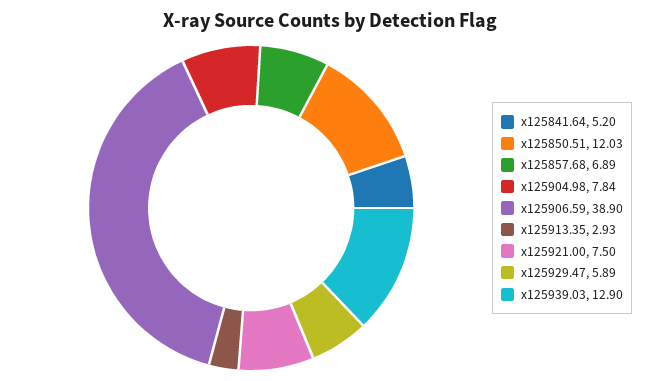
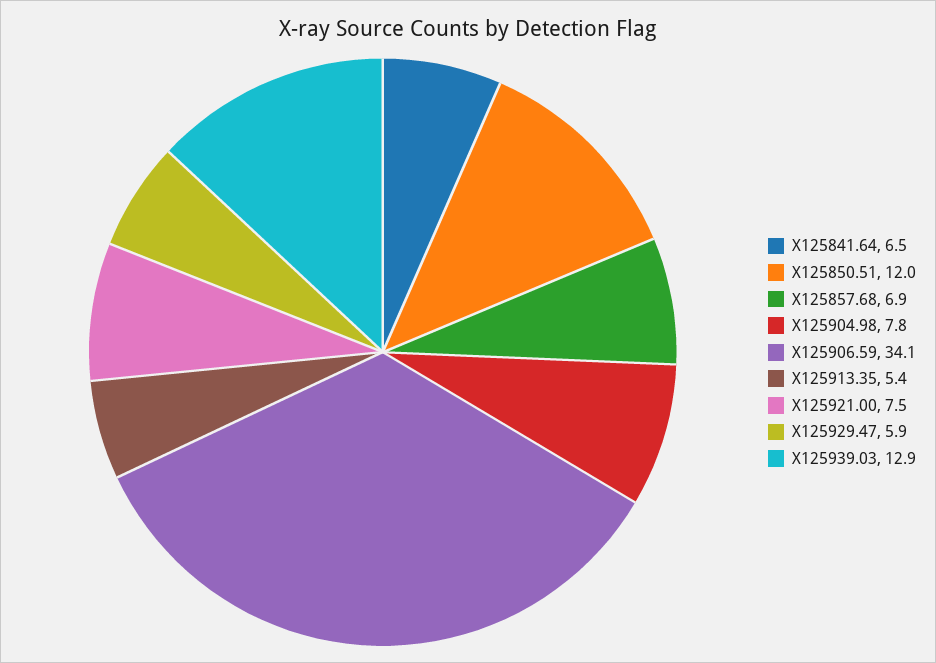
x125841.64: 5.2 -> 6.5
x125906.59: 38.9 -> 34.1
x125913.35: 2.93 -> 5.4

